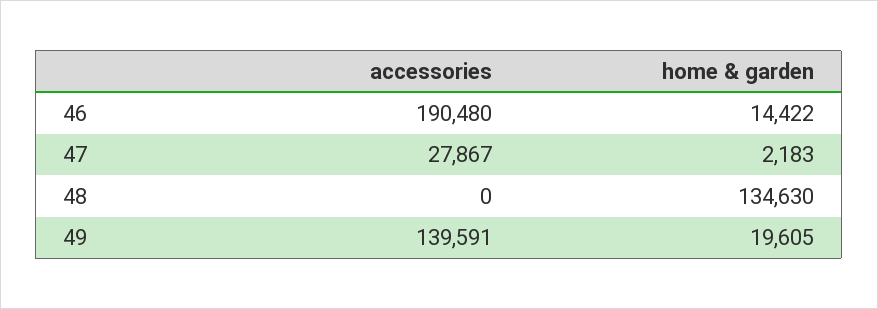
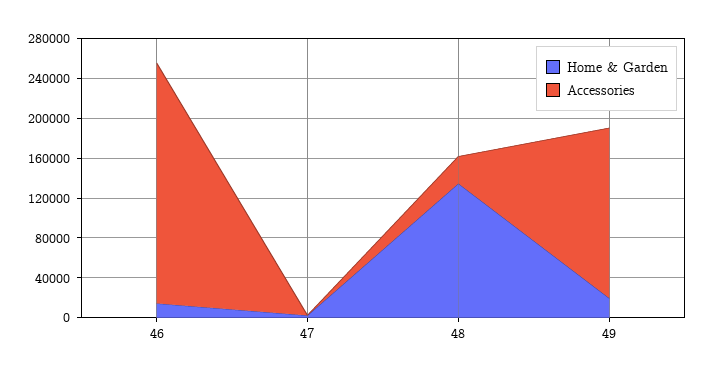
accessories, 46: 190480 -> 240000
accessories, 47: 27867 -> 0
accessories, 48: 0 -> 30000
accessories, 49: 139591 -> 170000

